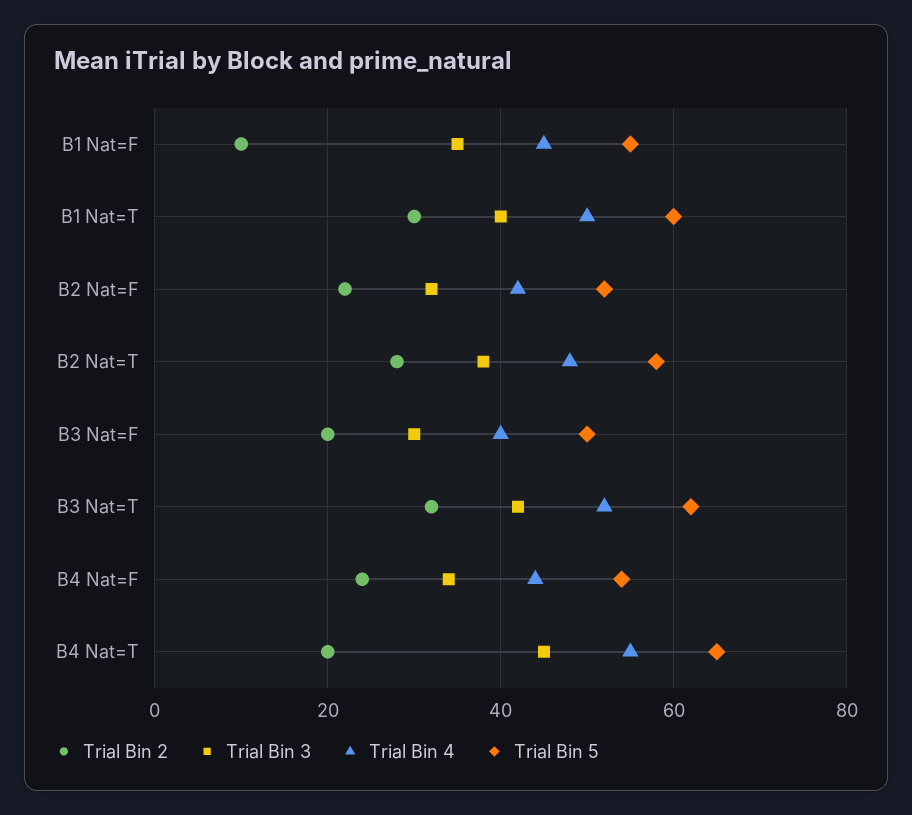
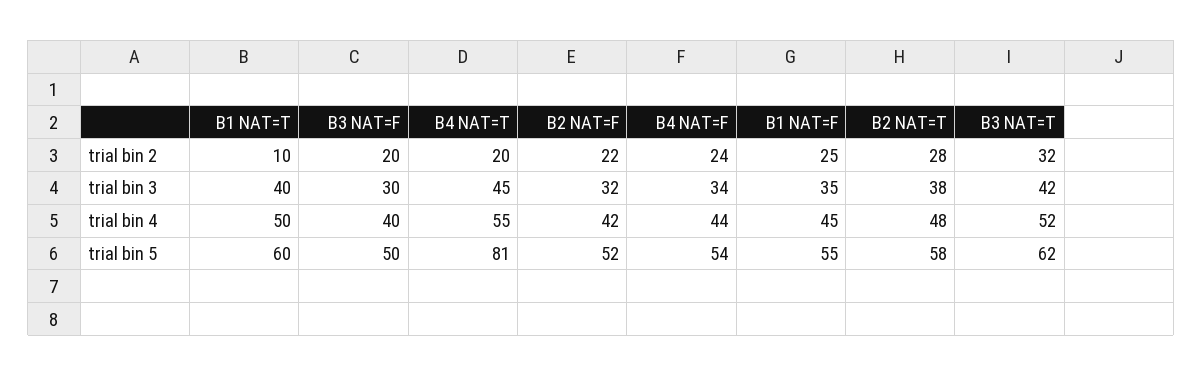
Trial Bin 2, B1 Nat=F: 10 -> 25
Trial Bin 2, B1 Nat=T: 30 -> 10
Trial Bin 5, B4 Nat=T: 65 -> 81

